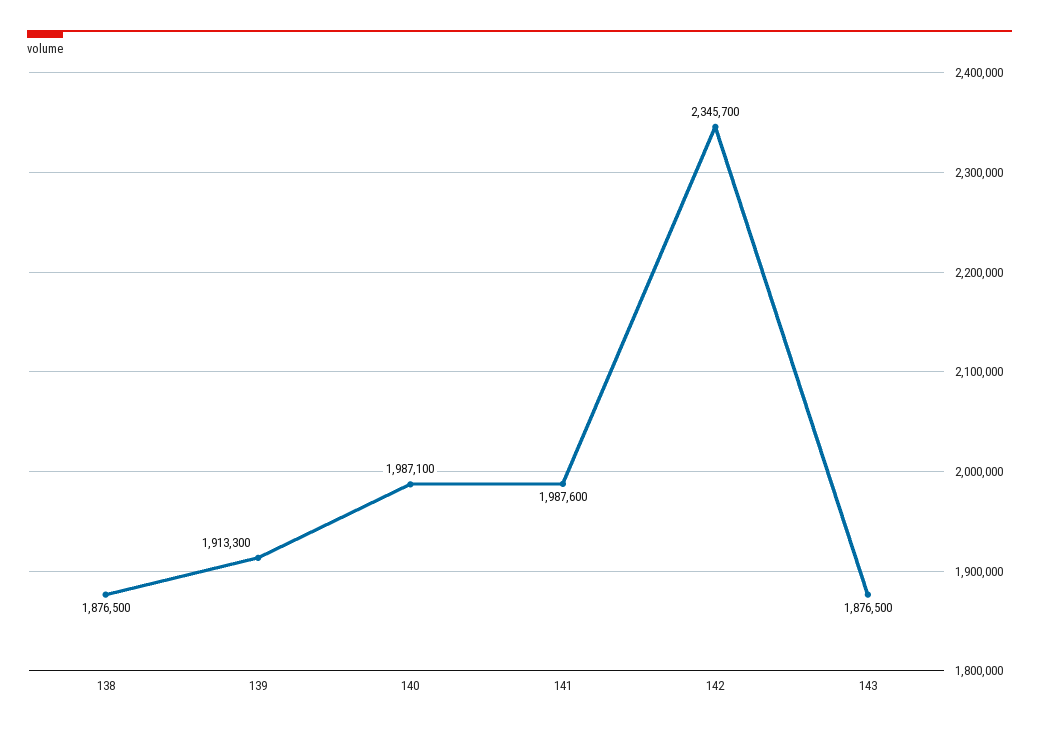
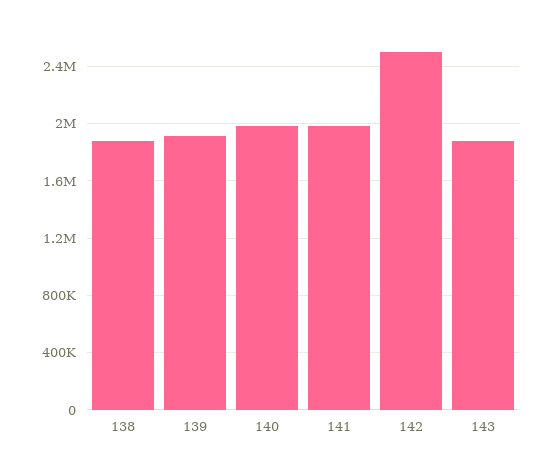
142: 2345700 -> 2500000

